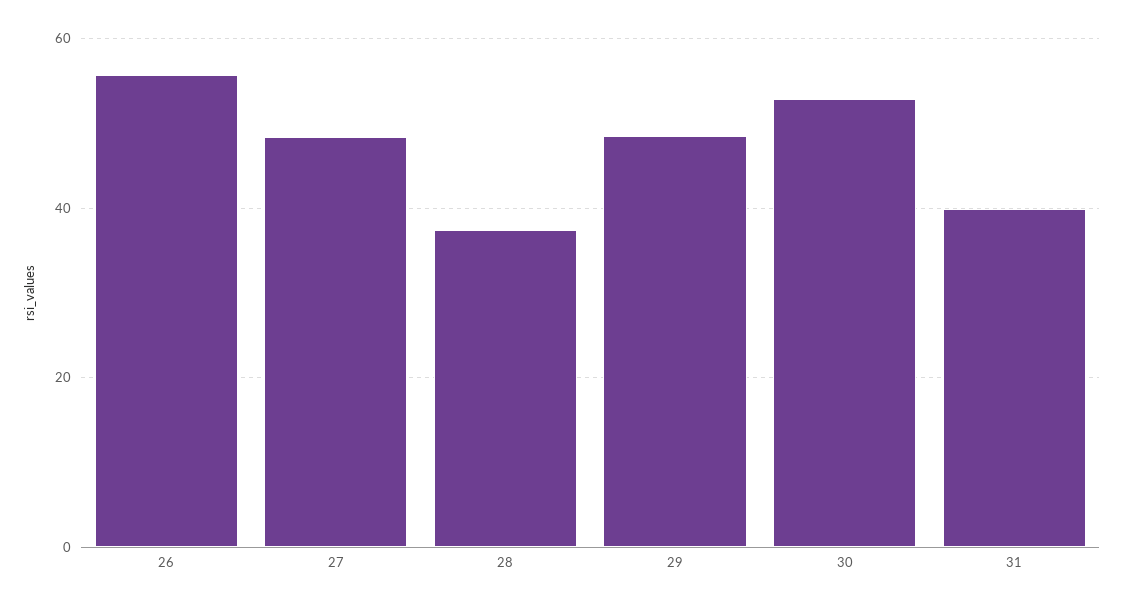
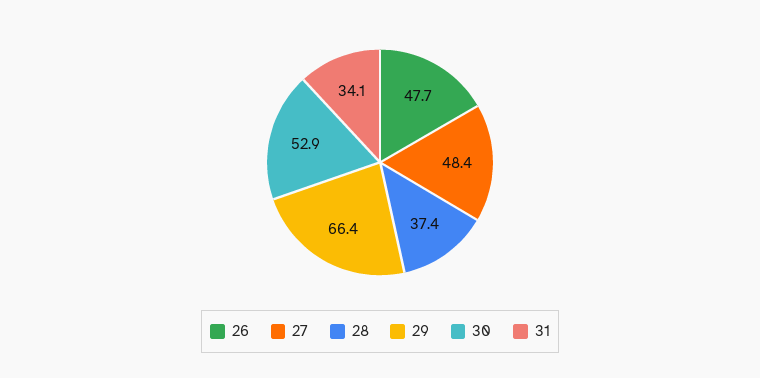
26: 56 -> 47.7
29: 48 -> 66.4
31: 40 -> 34.1

